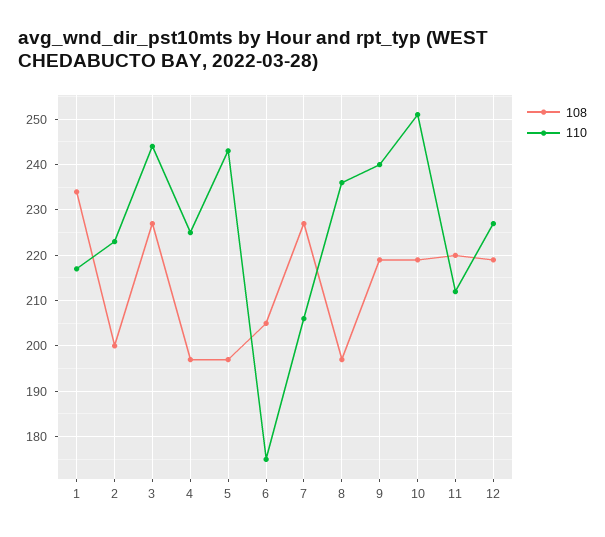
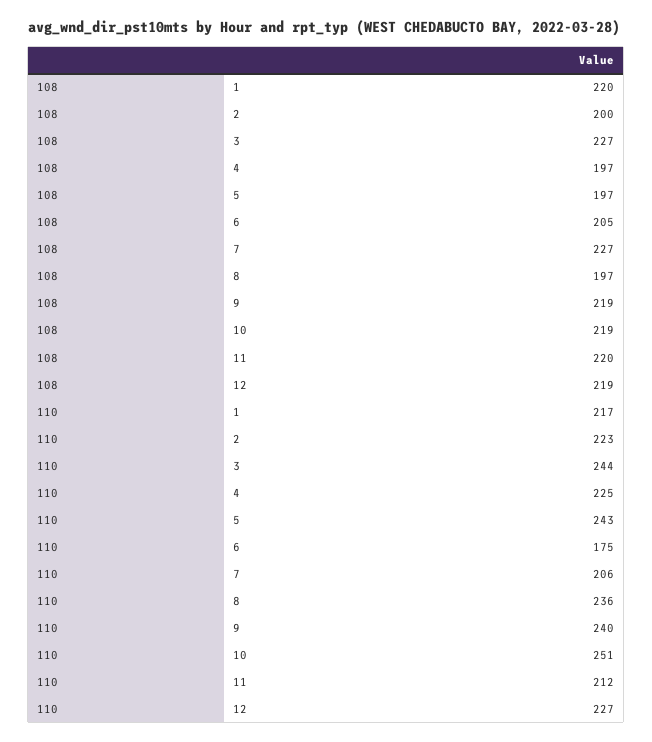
108, 1: 235 -> 220

